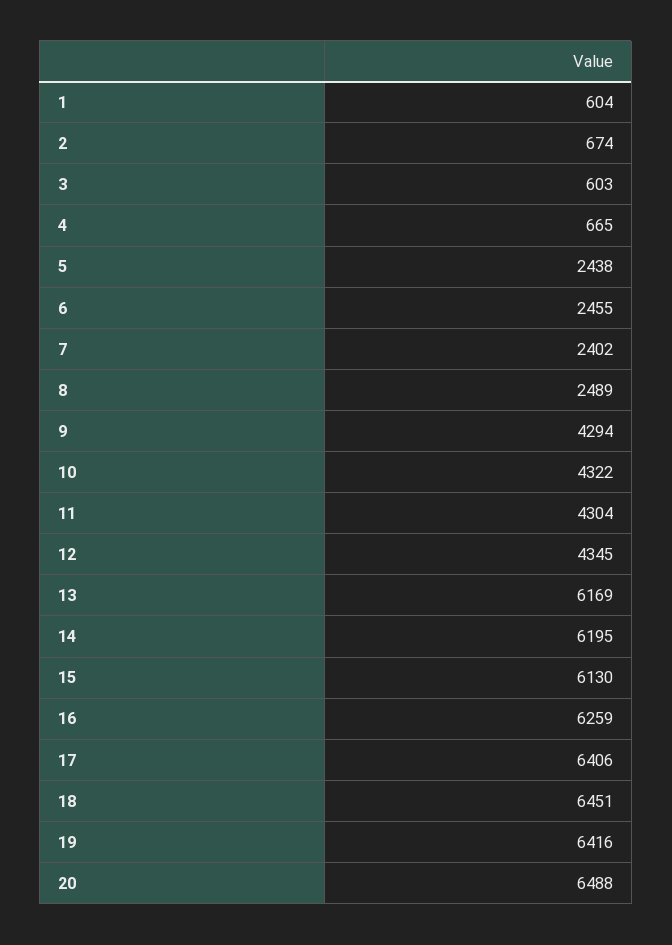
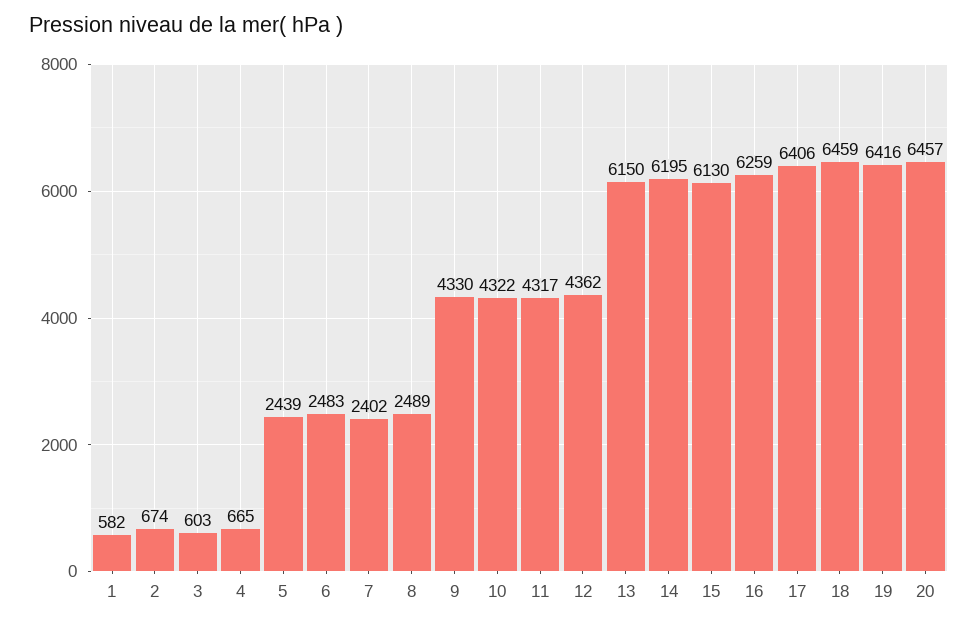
1: 604 -> 582
5: 2438 -> 2439
6: 2455 -> 2483
9: 4294 -> 4330
11: 4304 -> 4317
12: 4345 -> 4362
13: 6169 -> 6150
18: 6451 -> 6459
20: 6488 -> 6457

